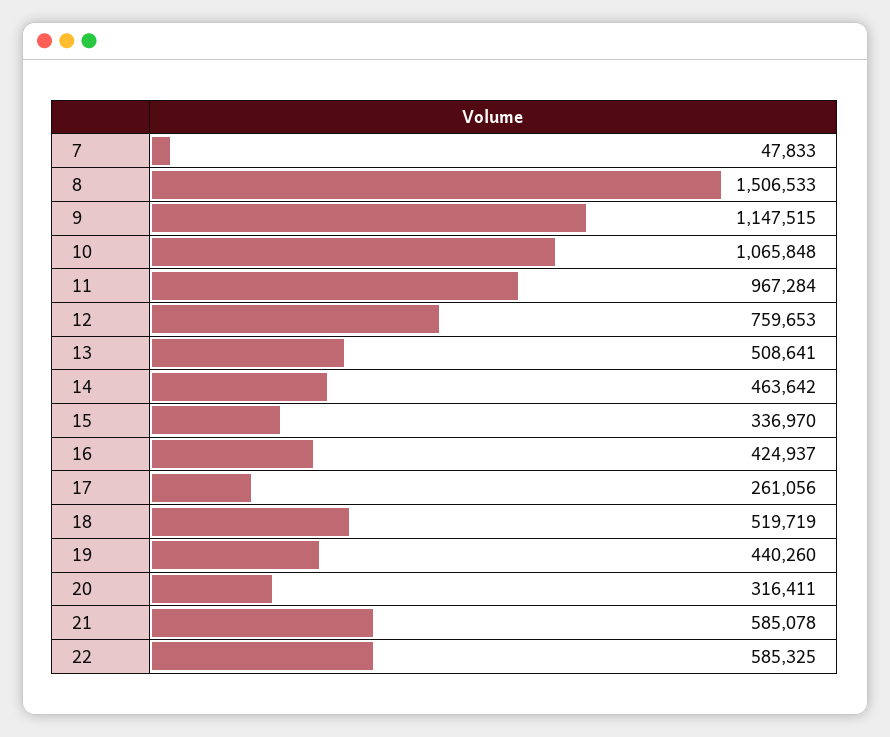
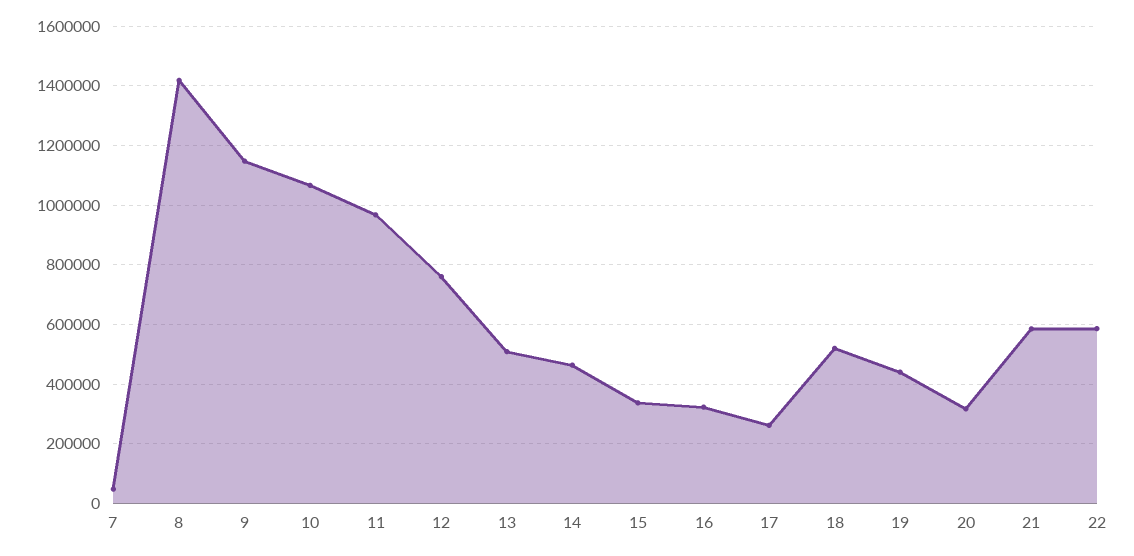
8: 1506533 -> 1425000
16: 424937 -> 325000

